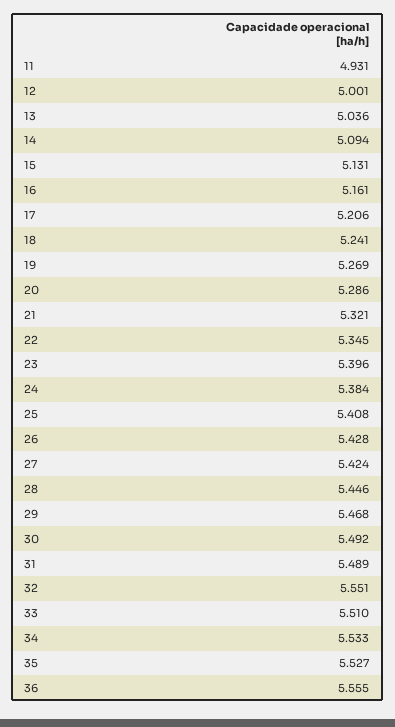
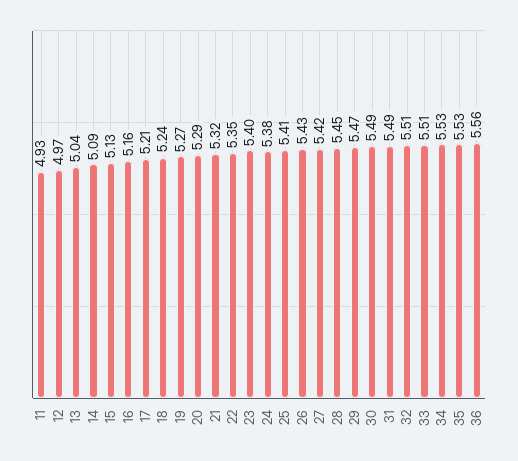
12: 5.001 -> 4.97
32: 5.551 -> 5.51

